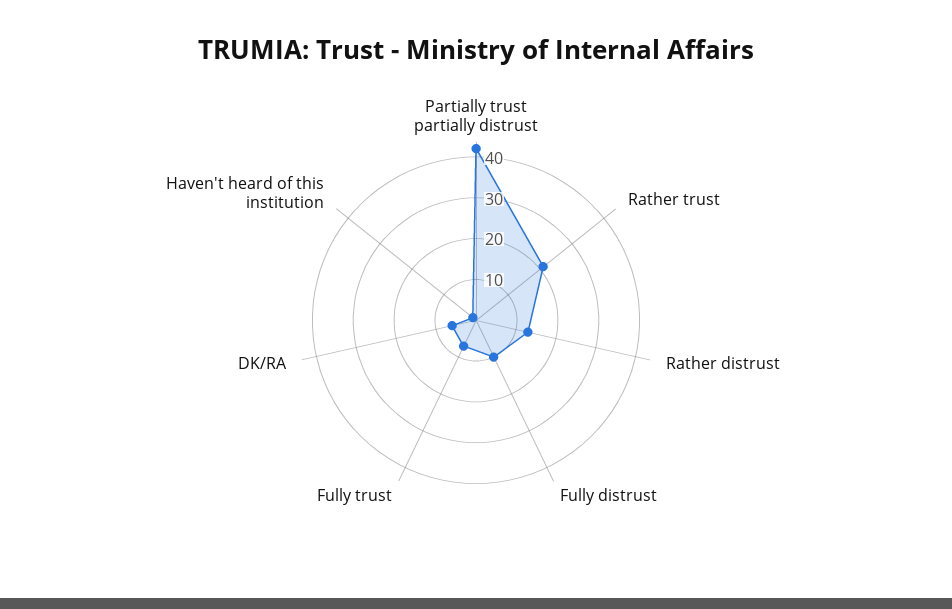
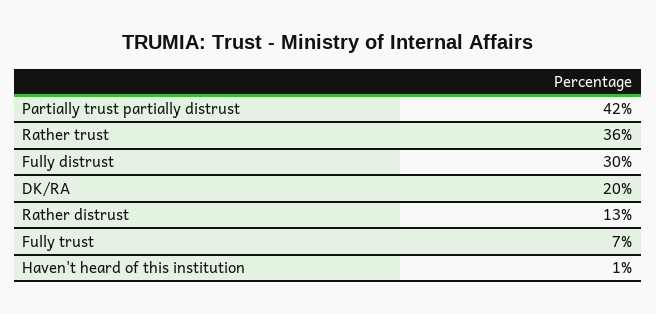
Rather trust: 20 -> 36
Fully distrust: 10 -> 30
DK/RA: 5 -> 20

